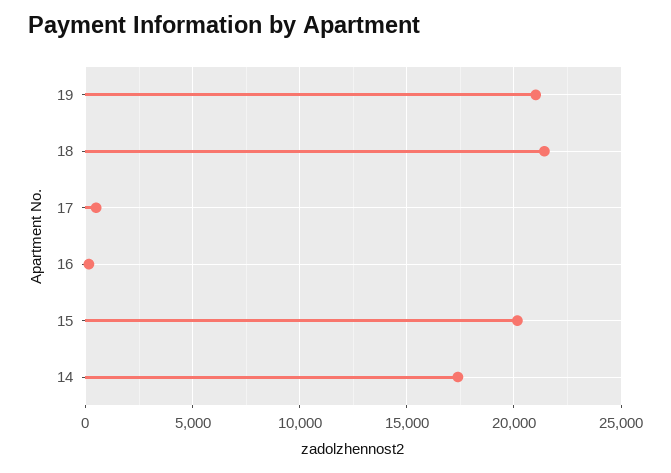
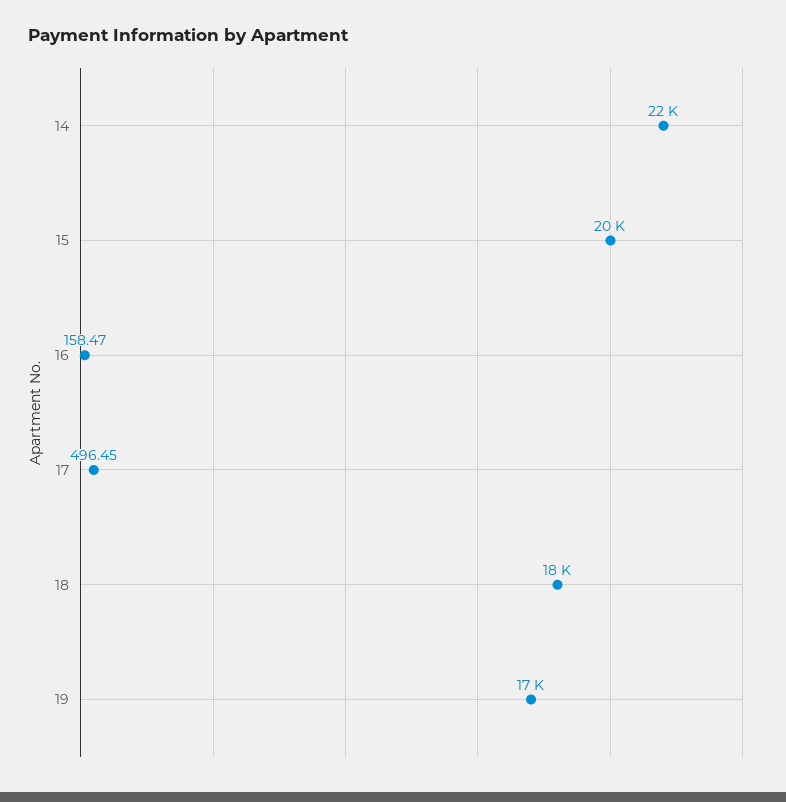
19: 21000 -> 17000
18: 21500 -> 18000
14: 17500 -> 22000

